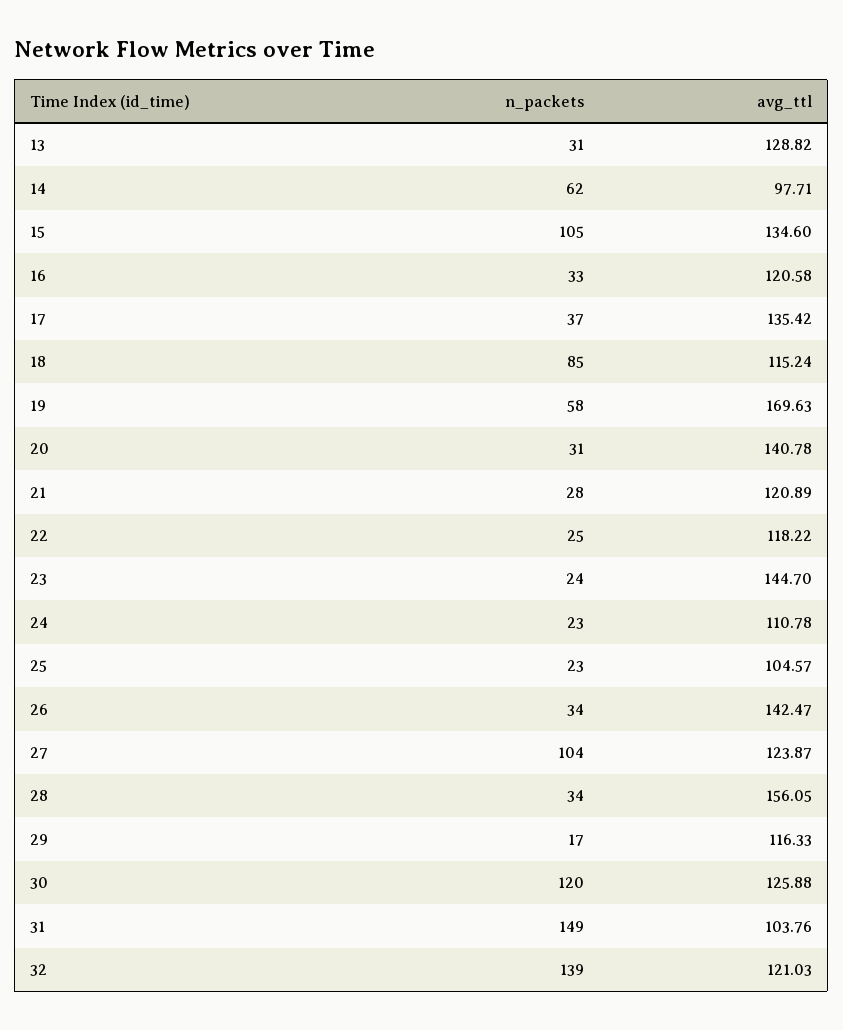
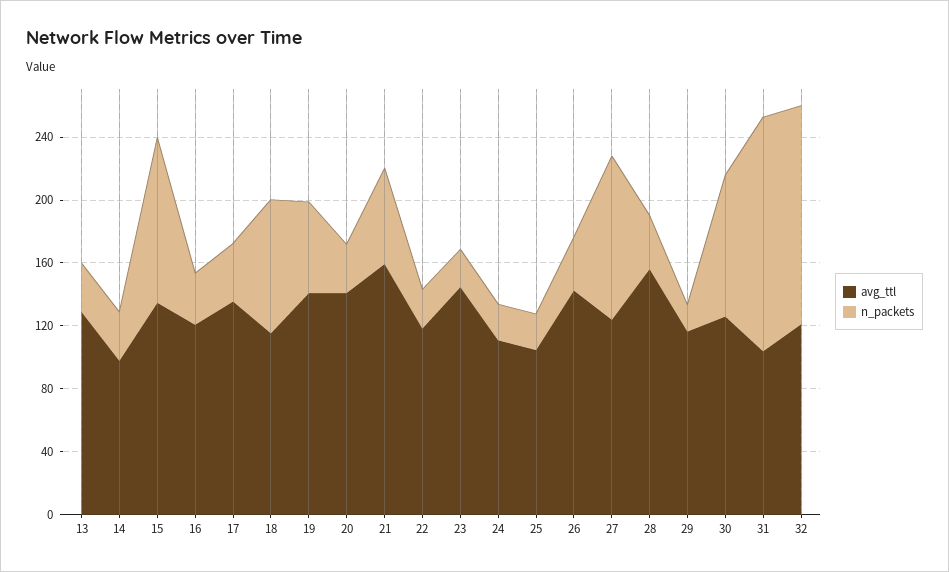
n_packets, 14: 62 -> 30
avg_ttl, 19: 169.63 -> 140
n_packets, 21: 28 -> 60
avg_ttl, 21: 120.89 -> 160
n_packets, 30: 120 -> 90

